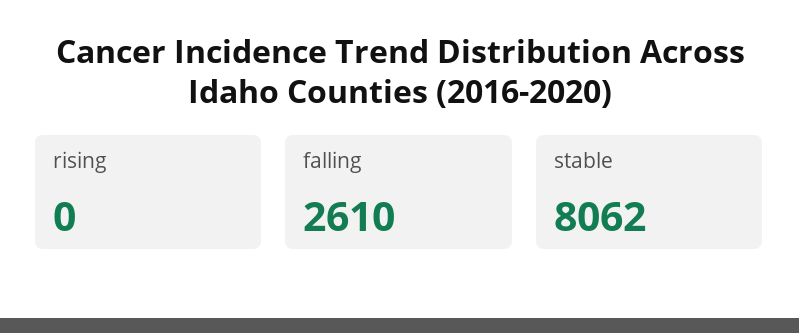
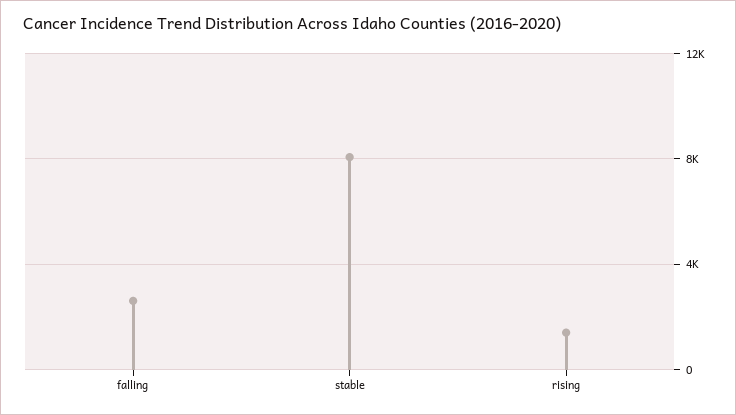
rising: 0 -> 1500

